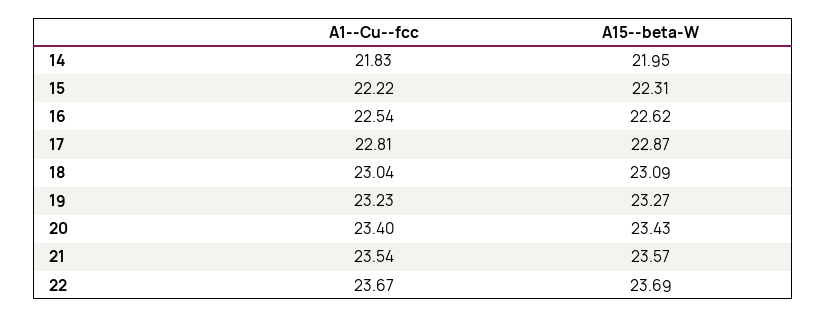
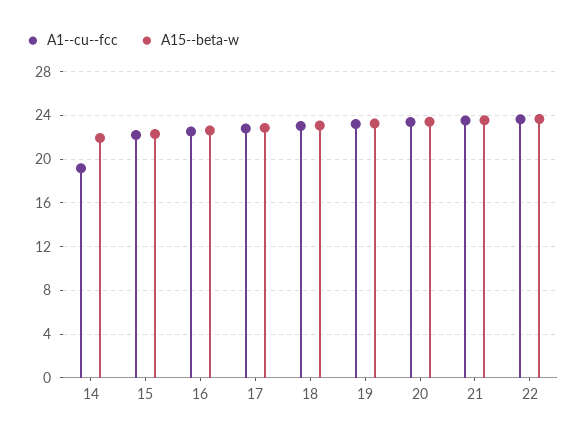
A1--Cu--fcc, 14: 21.83 -> 19

